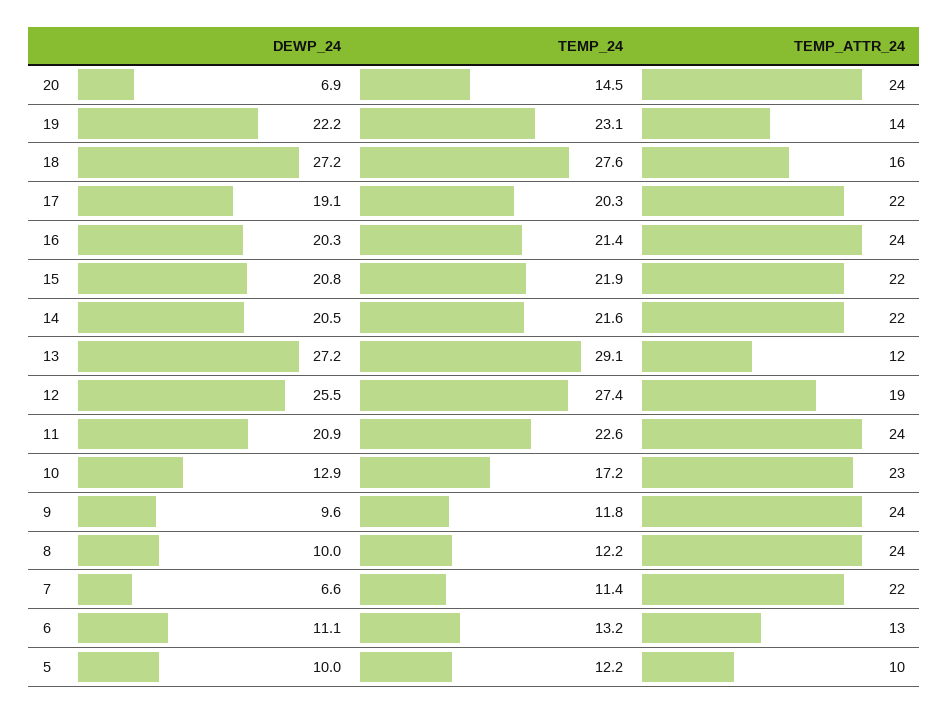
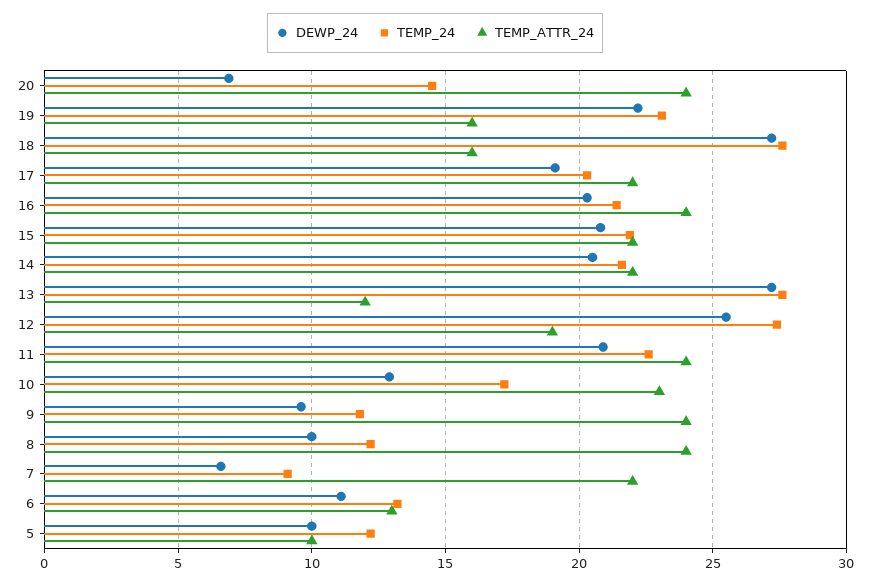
TEMP_ATTR_24, 19: 14 -> 16
TEMP_24, 13: 29.1 -> 27.5
TEMP_24, 7: 11.4 -> 9

